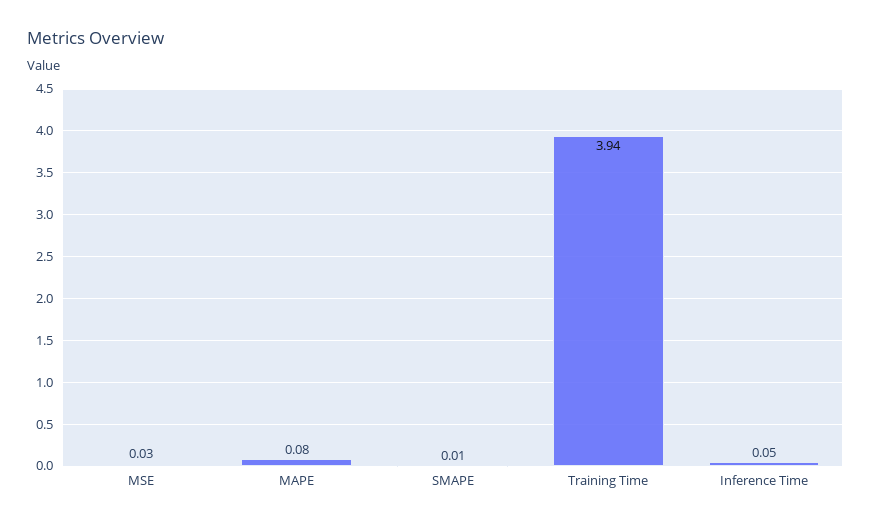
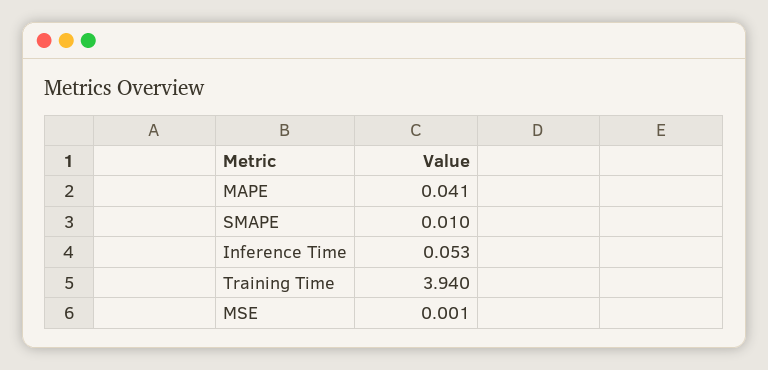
MSE: 0.03 -> 0.001
MAPE: 0.08 -> 0.041

